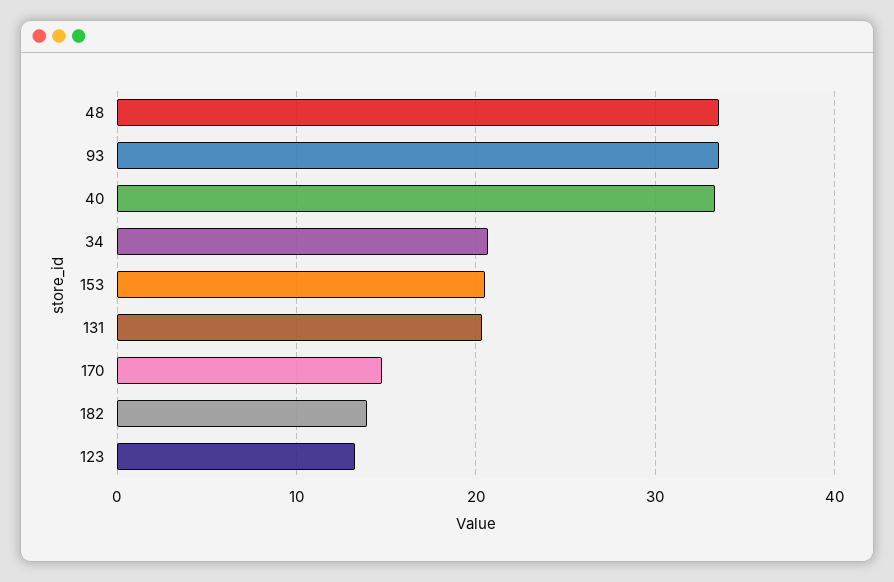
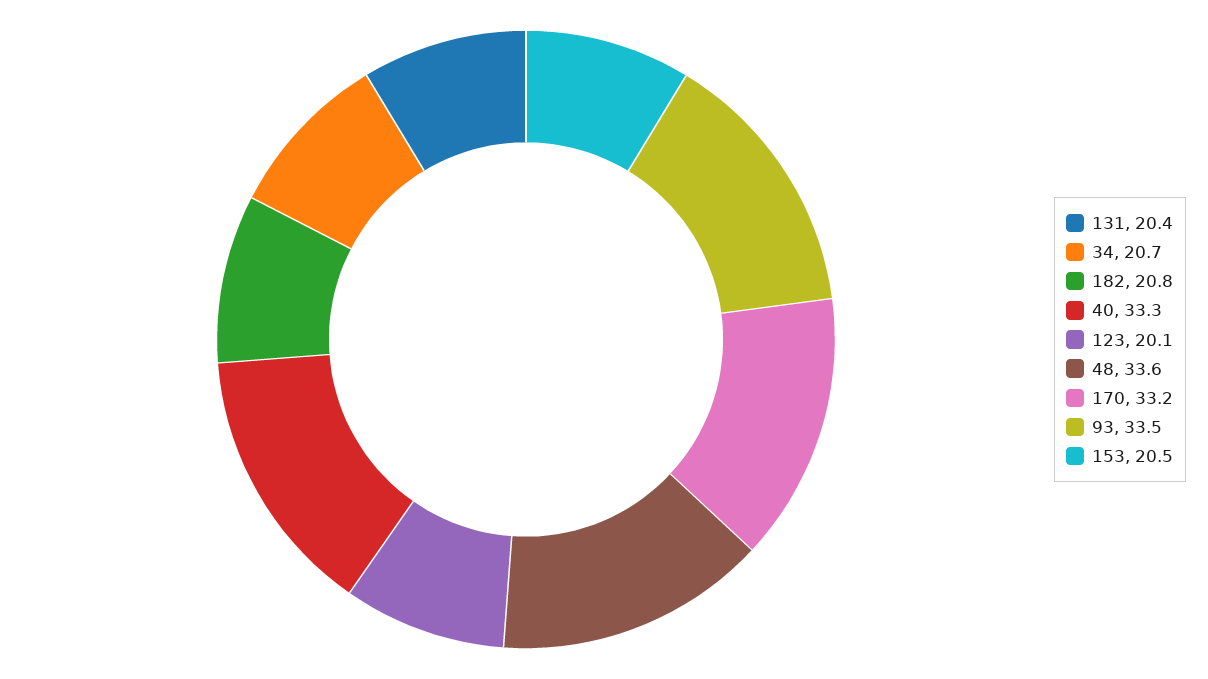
170: 15 -> 33.2
182: 14 -> 20.8
123: 13 -> 20.1

